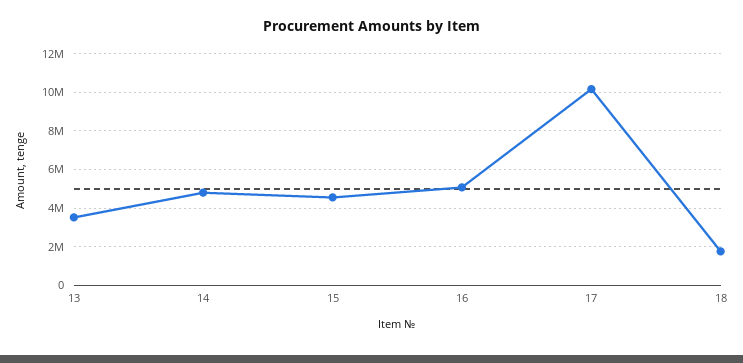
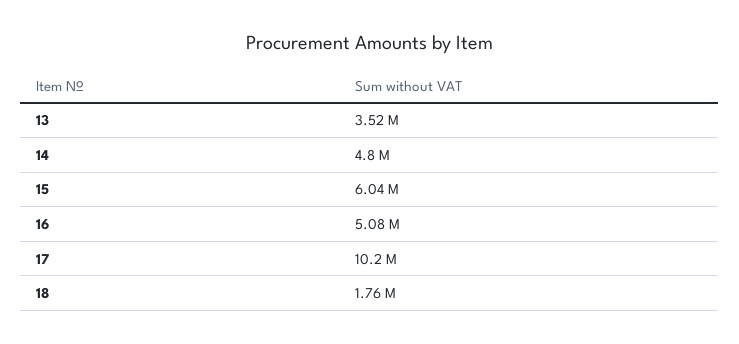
15: 4500000 -> 6040000

